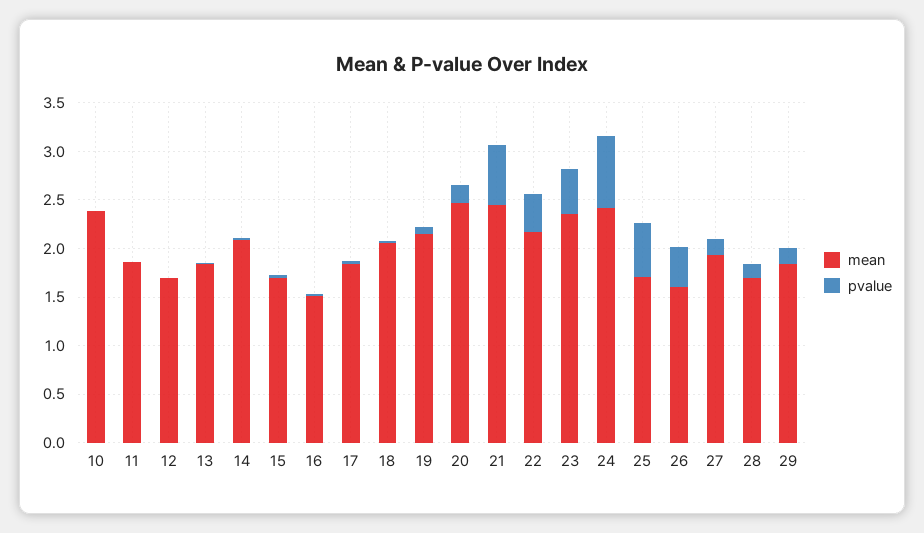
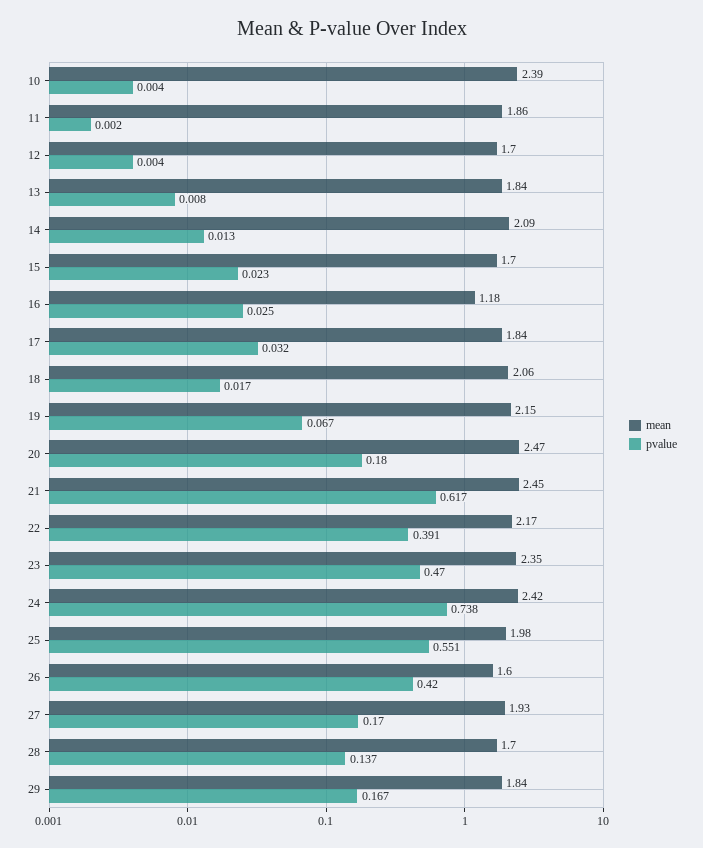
mean, 16: 1.5 -> 1.18
mean, 25: 1.7 -> 1.98

